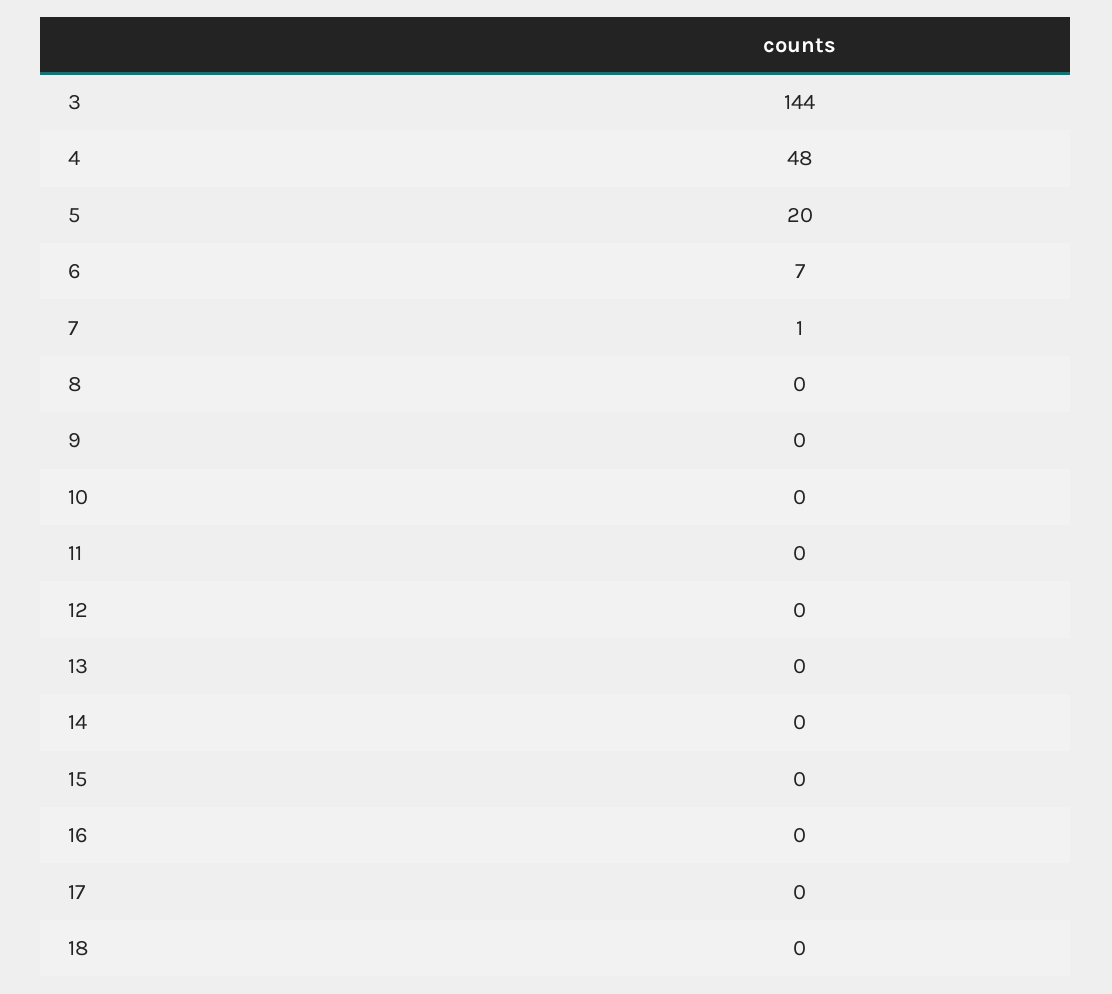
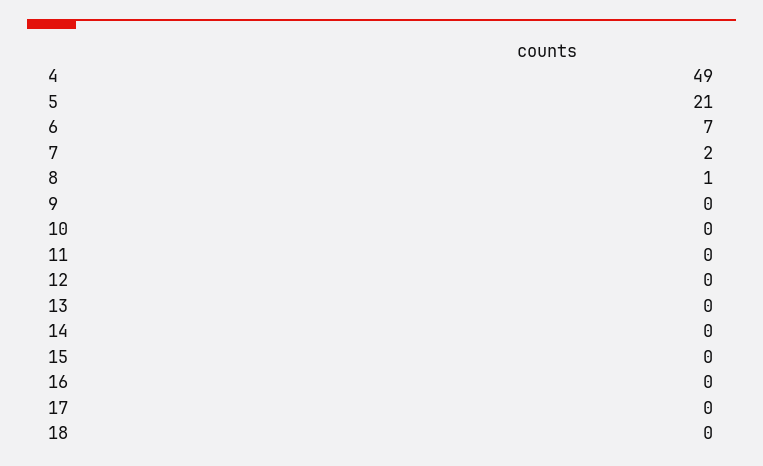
3: 144 -> none
4: 48 -> 49
5: 20 -> 21
7: 1 -> 2
8: 0 -> 1

